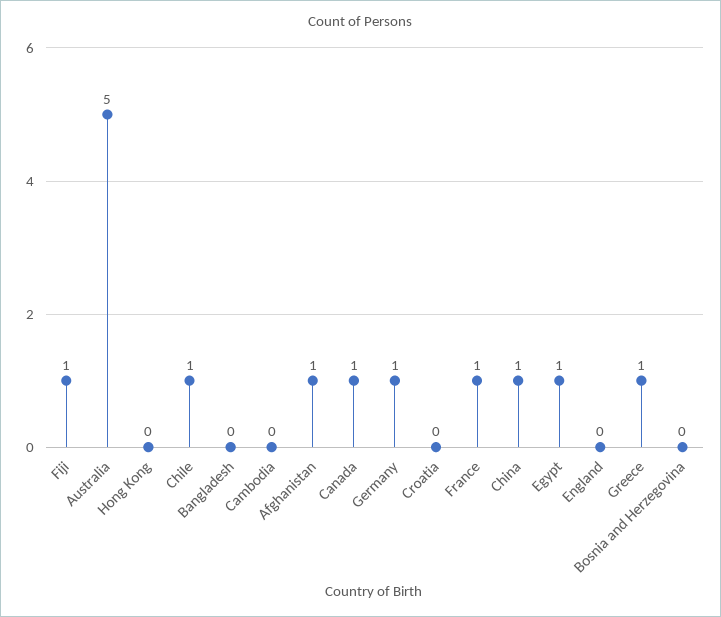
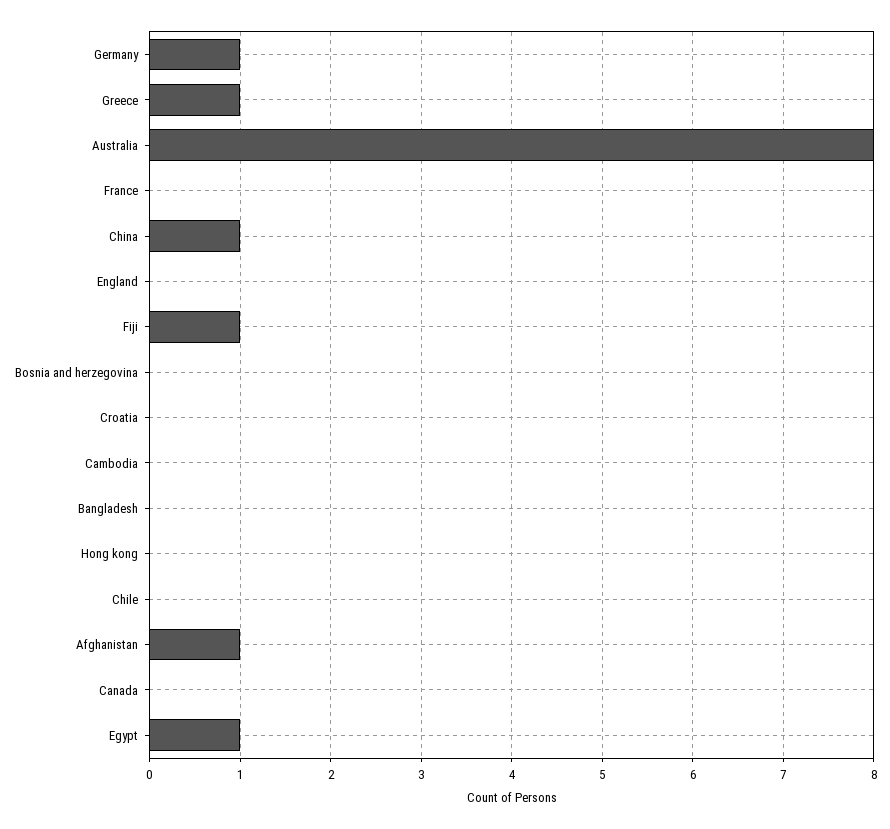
Australia: 5 -> 8
Chile: 1 -> 0
Canada: 1 -> 0
France: 1 -> 0

